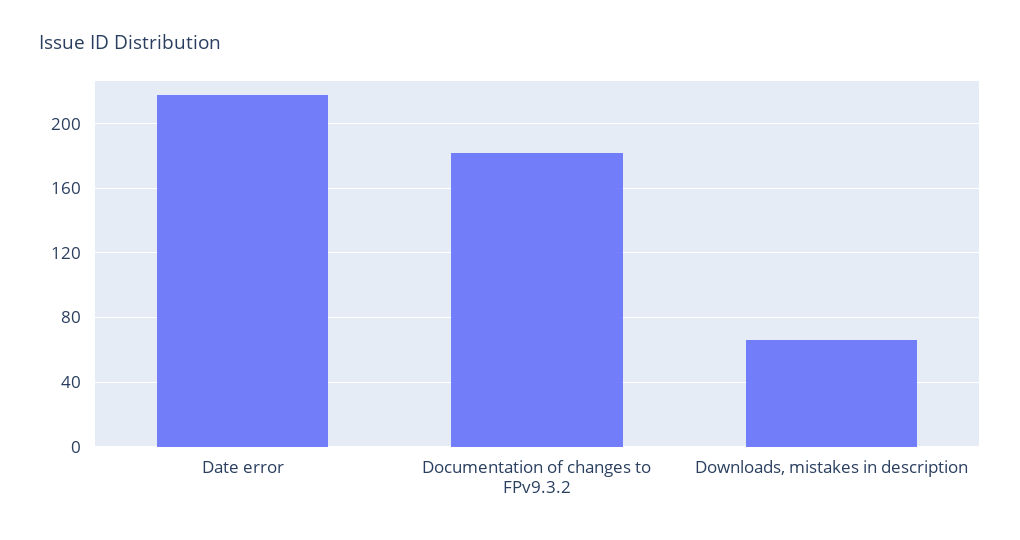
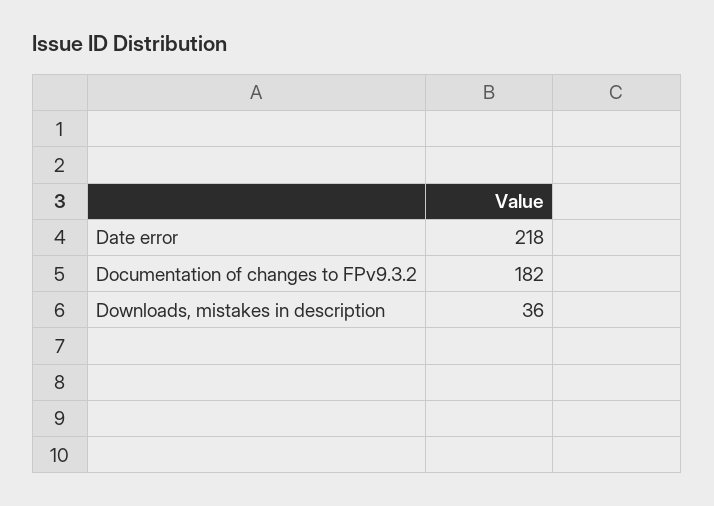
Downloads, mistakes in description: 65 -> 36

